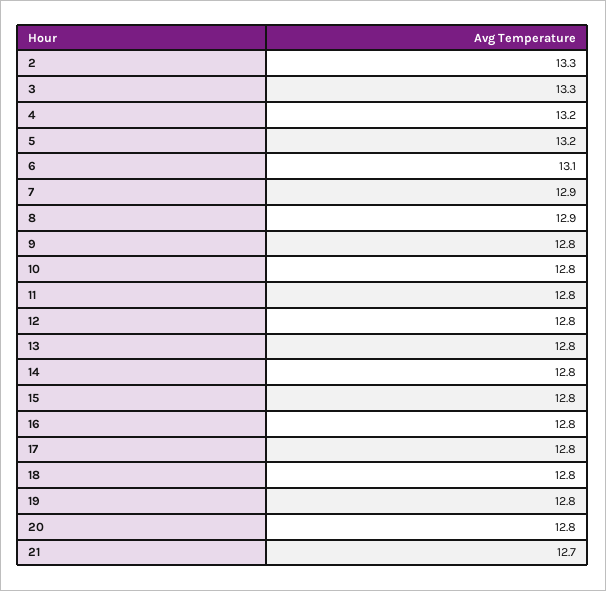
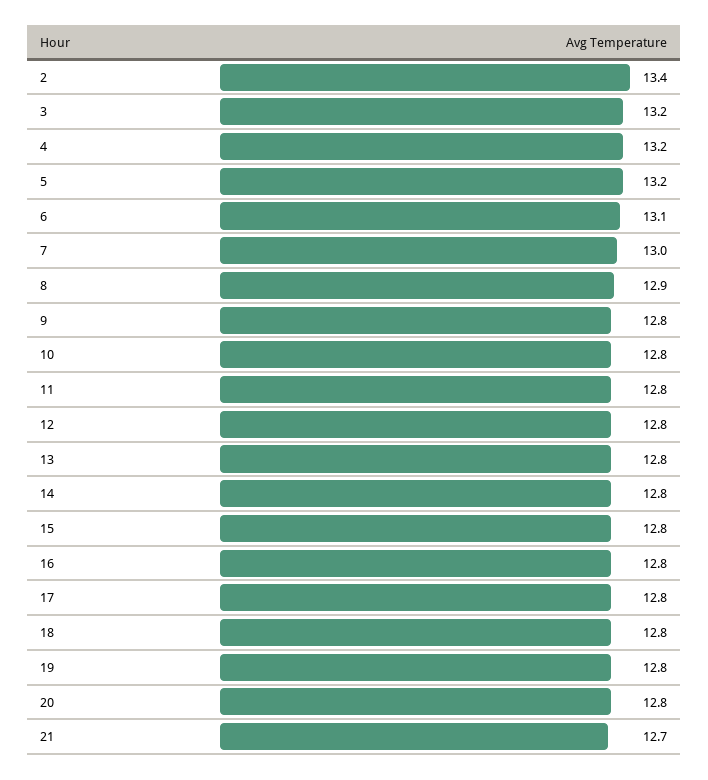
2: 13.3 -> 13.4
3: 13.3 -> 13.2
7: 12.9 -> 13

